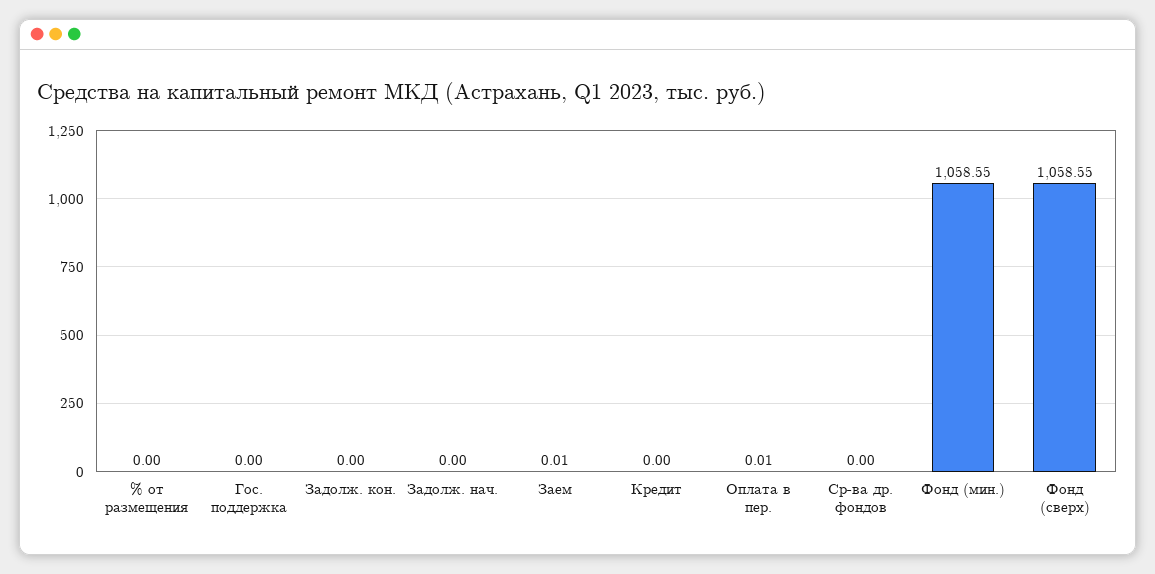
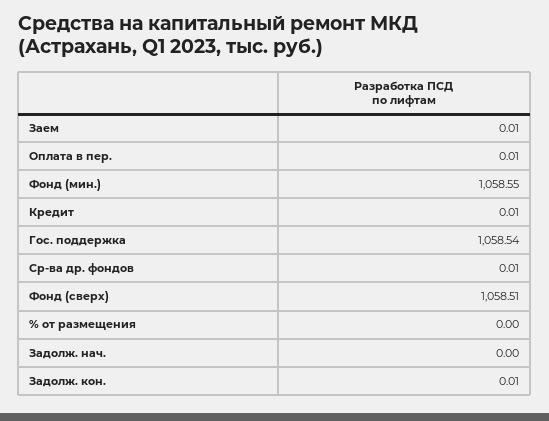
Гос. поддержка: 0 -> 1058.54
Задолж. кон.: 0 -> 0.01
Кредит: 0 -> 0.01
Ср-ва др. фондов: 0 -> 0.01
Фонд (сверх): 1058.55 -> 1058.51

